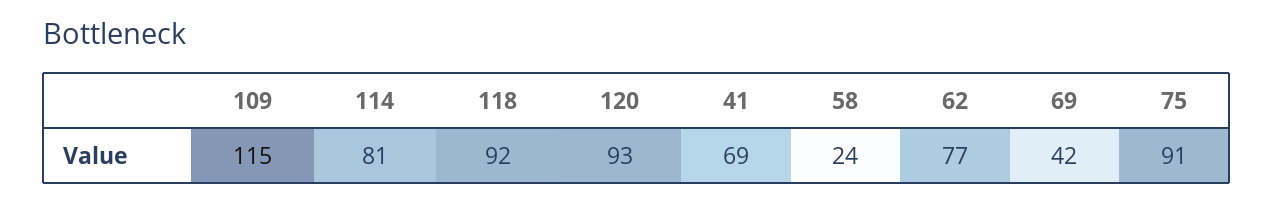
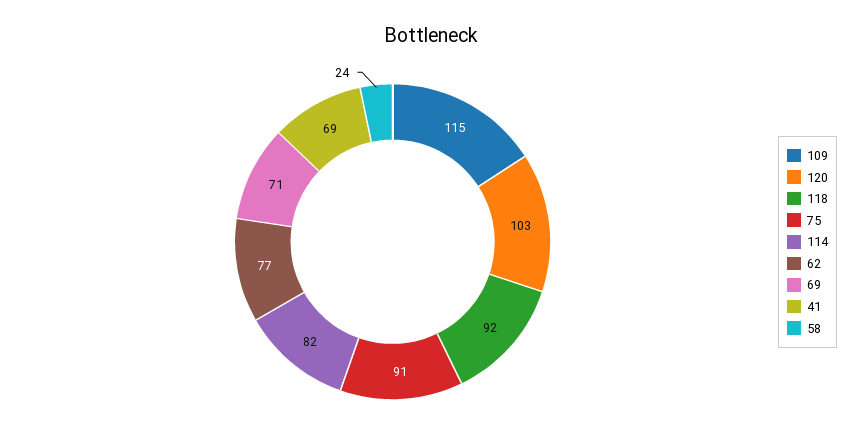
114: 81 -> 82
120: 93 -> 103
69: 42 -> 71

